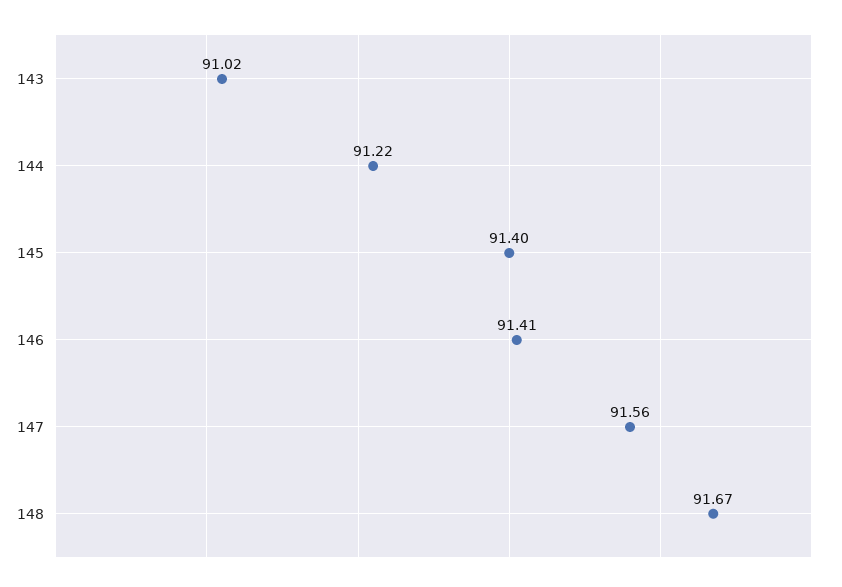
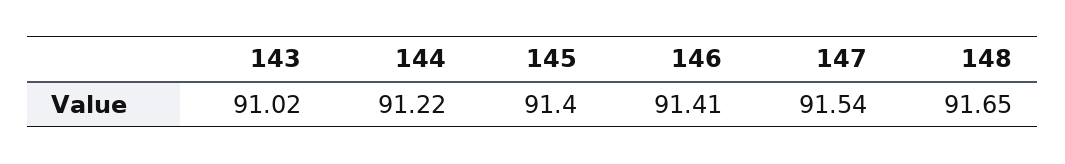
147: 91.56 -> 91.54
148: 91.67 -> 91.65

